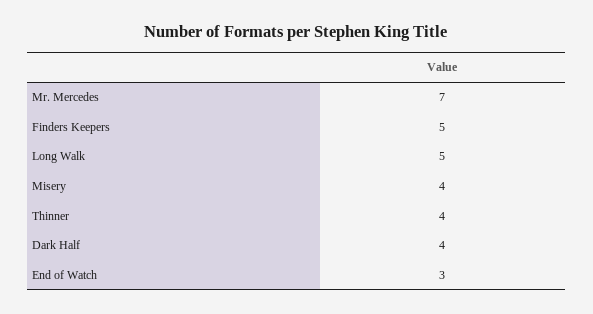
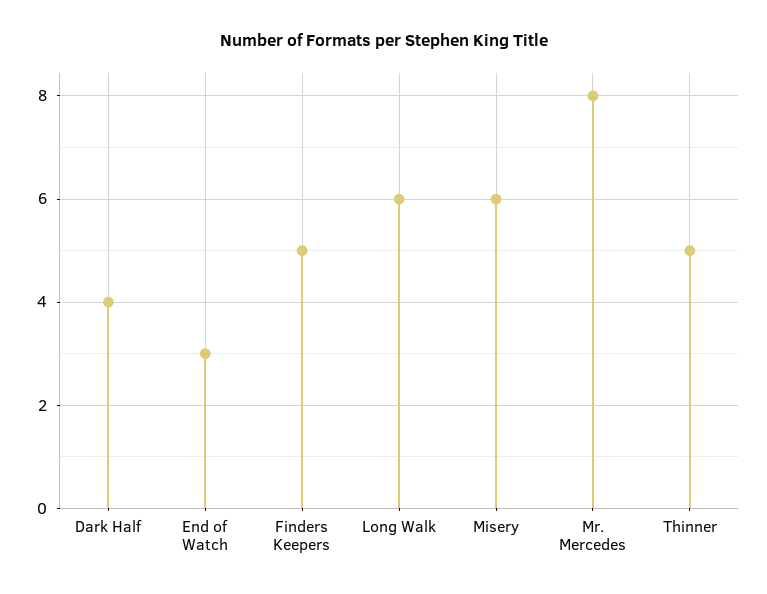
Mr. Mercedes: 7 -> 8
Long Walk: 5 -> 6
Misery: 4 -> 6
Thinner: 4 -> 5

